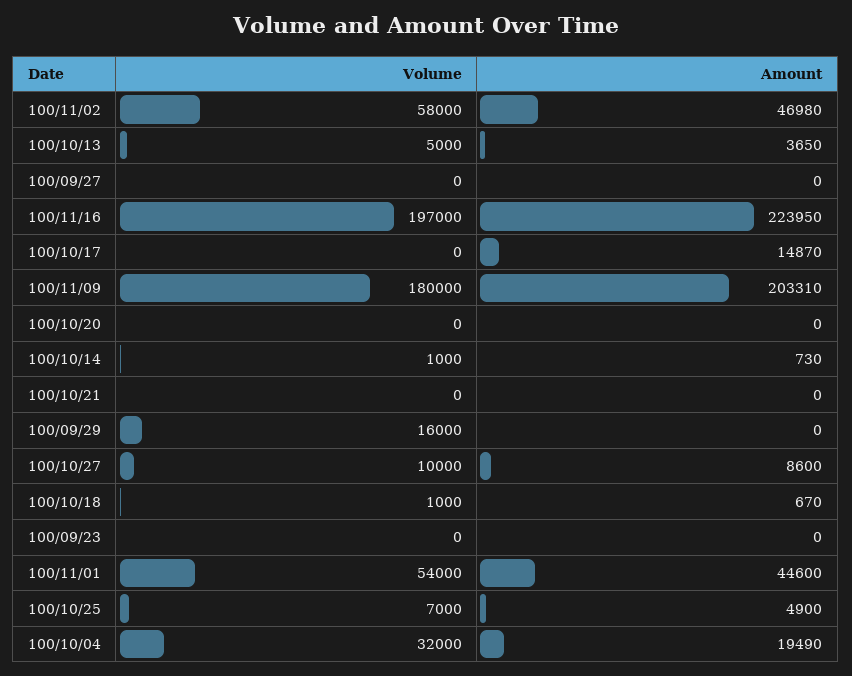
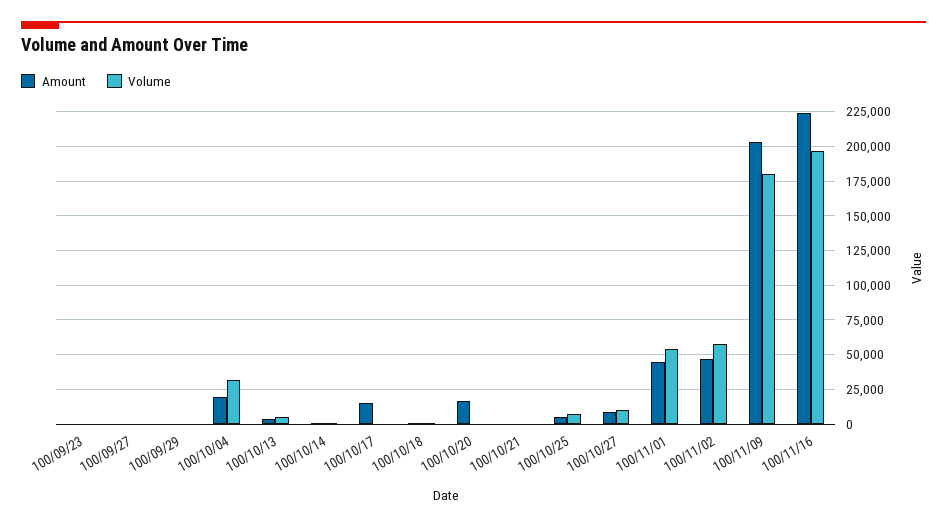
Amount, 100/10/20: 0 -> 15000
Volume, 100/09/29: 16000 -> 0

